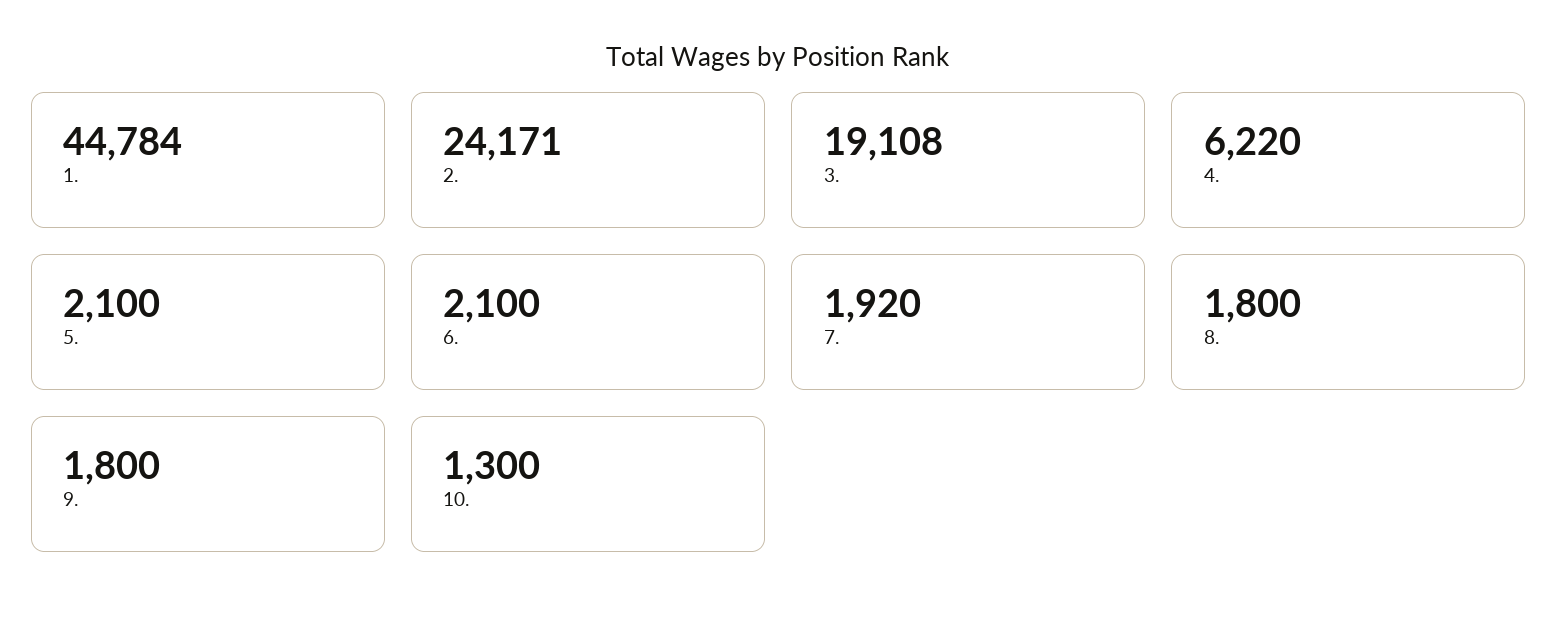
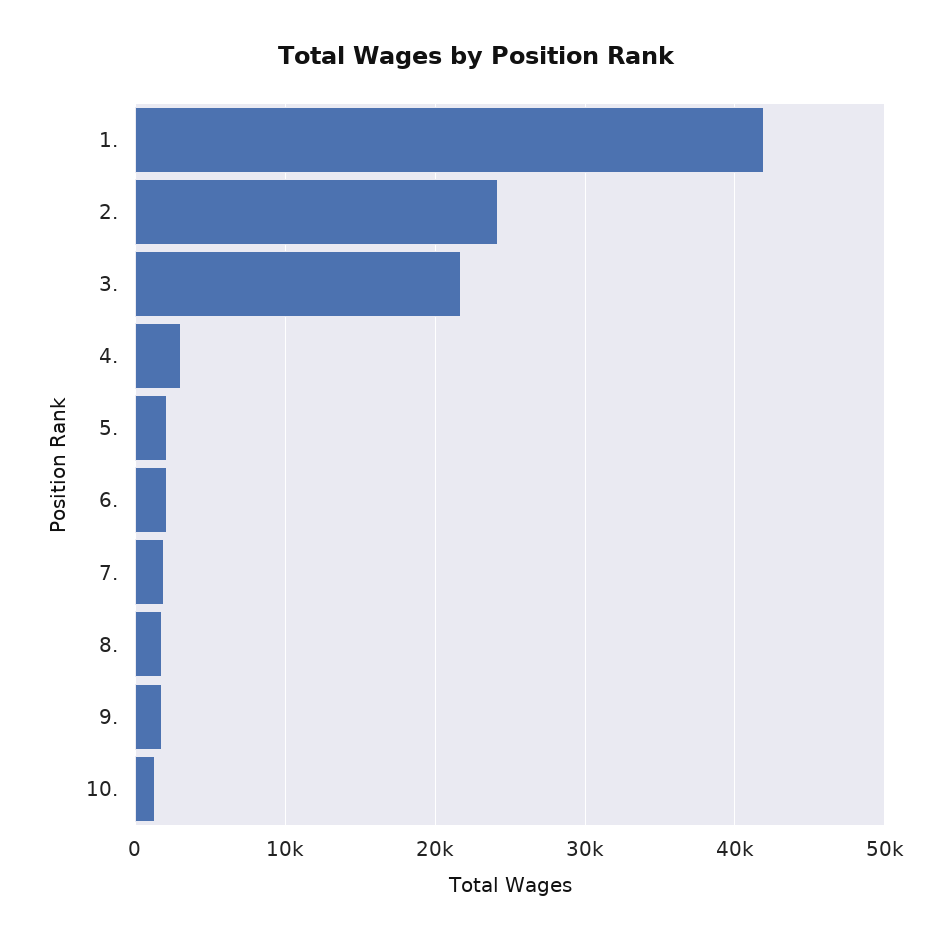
1.: 44784 -> 42000
3.: 19108 -> 22000
4.: 6220 -> 3000

